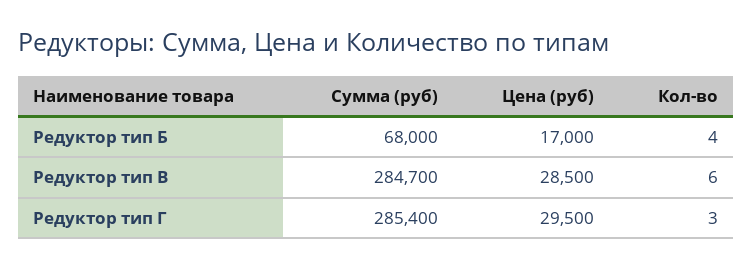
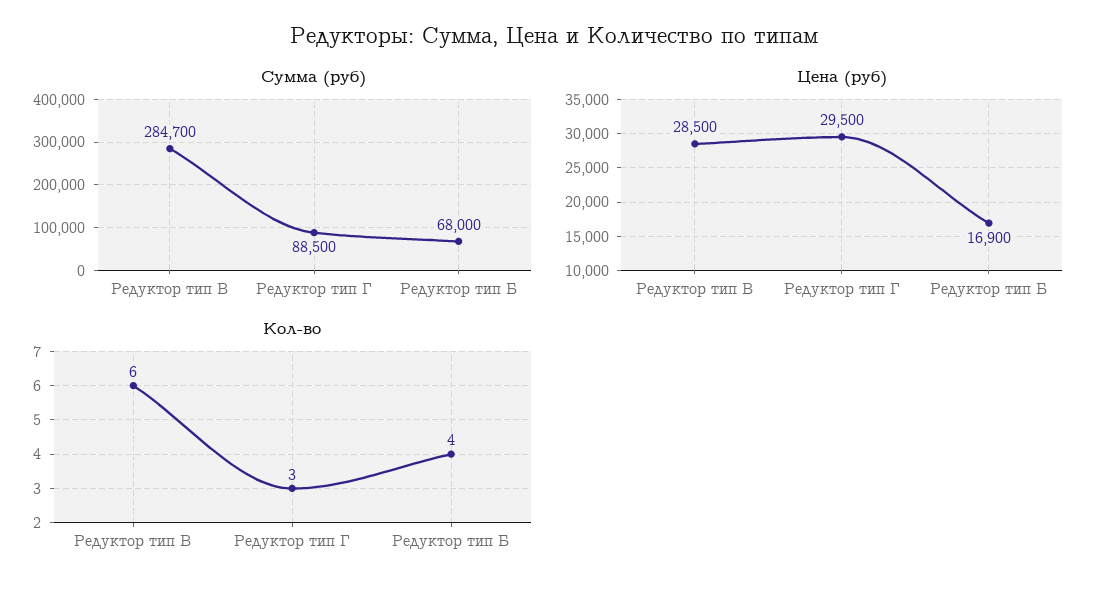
Цена (руб), Редуктор тип Б: 17000 -> 16900
Сумма (руб), Редуктор тип Г: 285400 -> 88500

